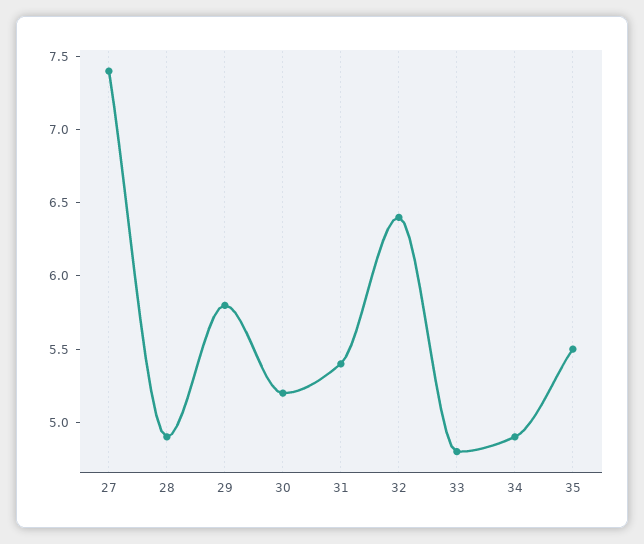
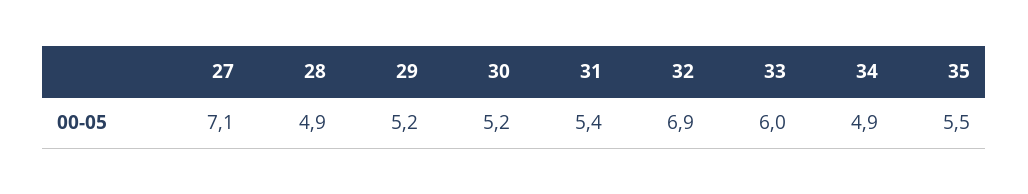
27: 7.4 -> 7.1
29: 5.8 -> 5.2
32: 6.4 -> 6.9
33: 4.8 -> 6

